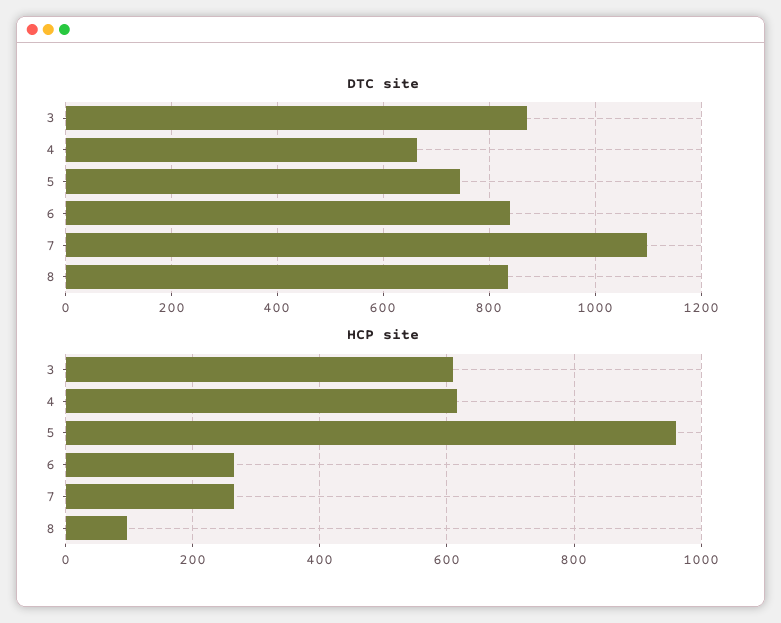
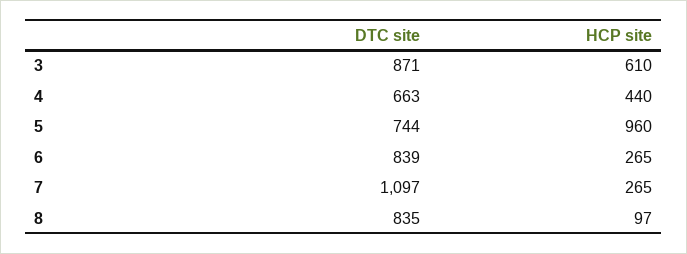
HCP site, 4: 620 -> 440

